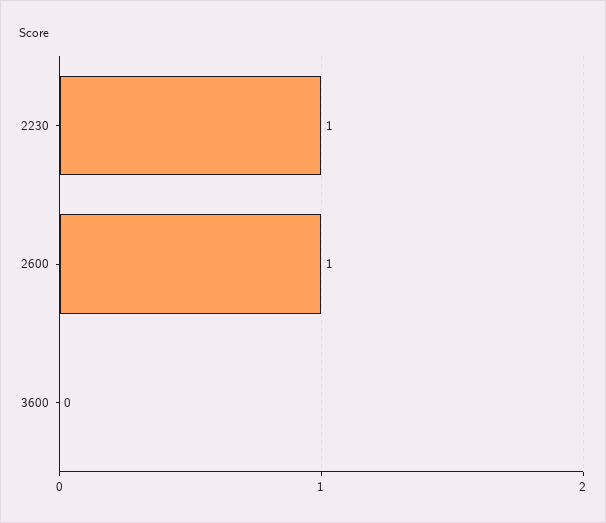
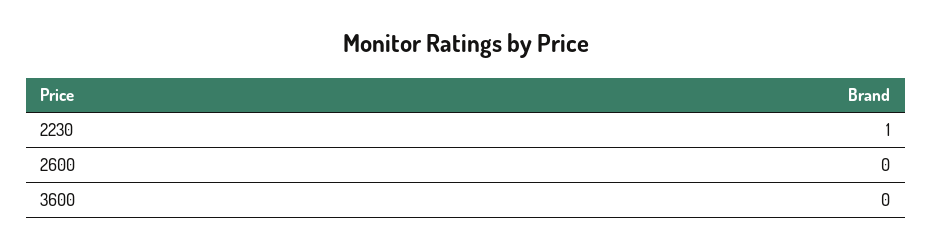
2600: 1 -> 0

